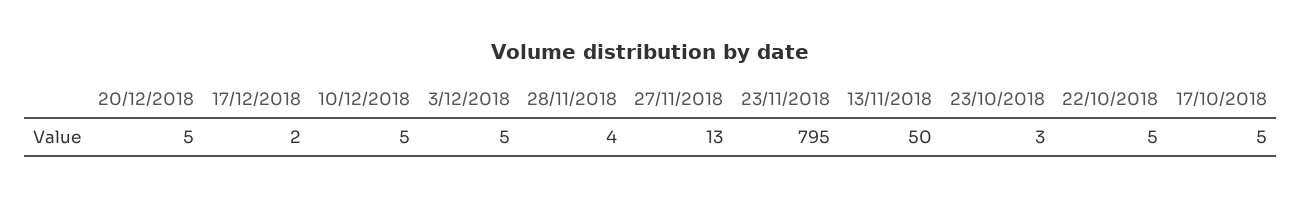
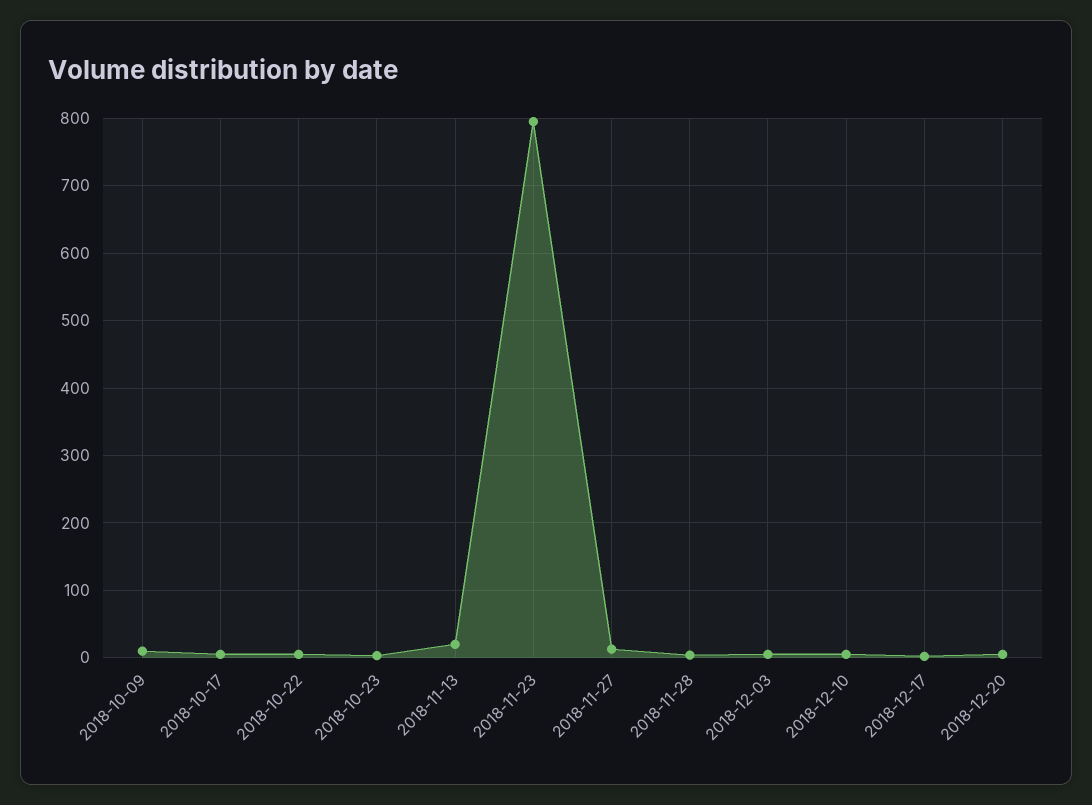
13/11/2018: 50 -> 20
2018-10-09: none -> 10

